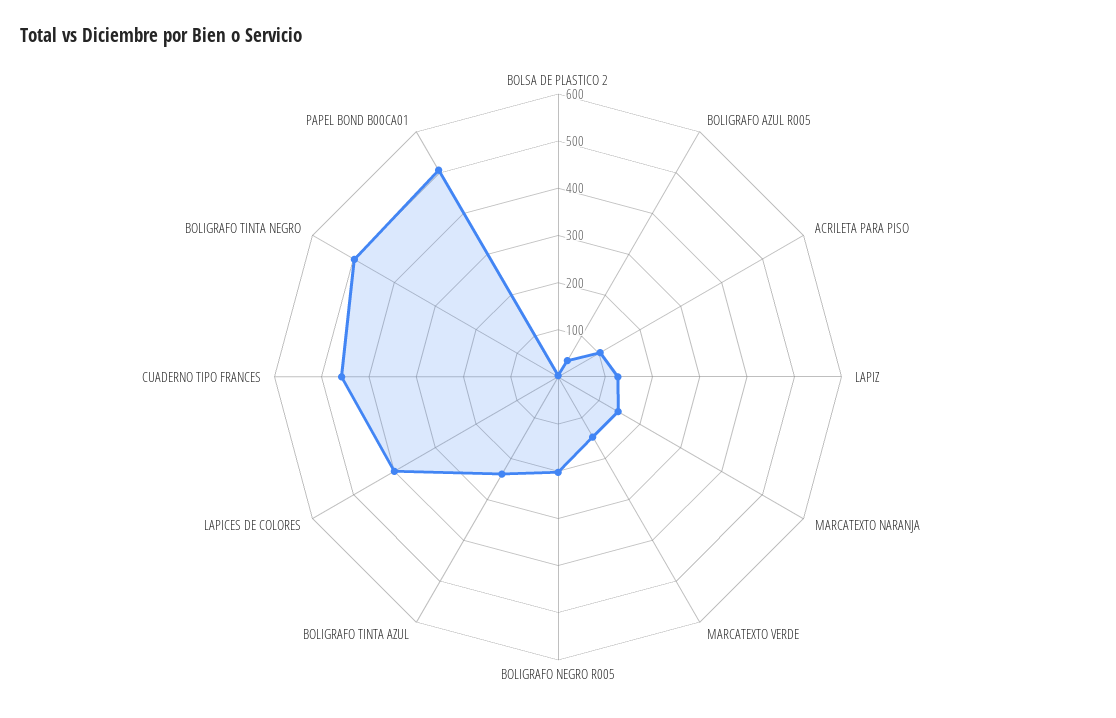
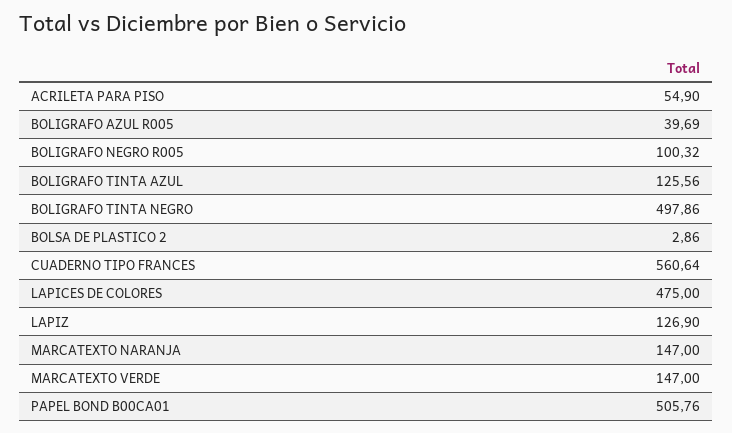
ACRILETA PARA PISO: 100 -> 54.9
BOLIGRAFO NEGRO R005: 200 -> 100.32
BOLIGRAFO TINTA AZUL: 240 -> 125.56
LAPICES DE COLORES: 400 -> 475
CUADERNO TIPO FRANCES: 460 -> 560.64

